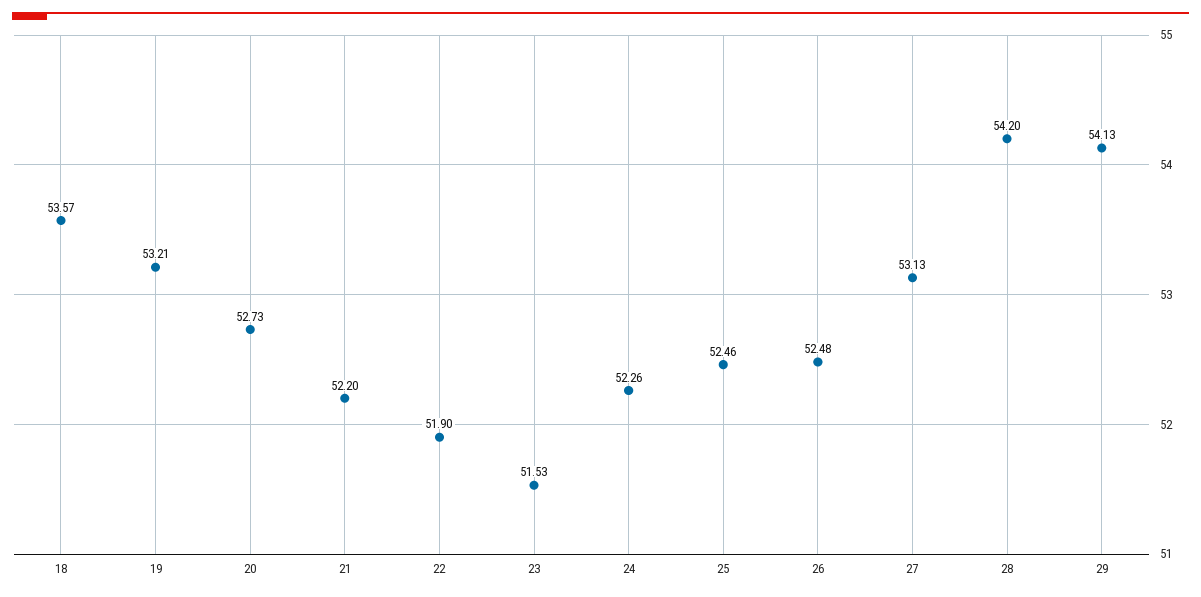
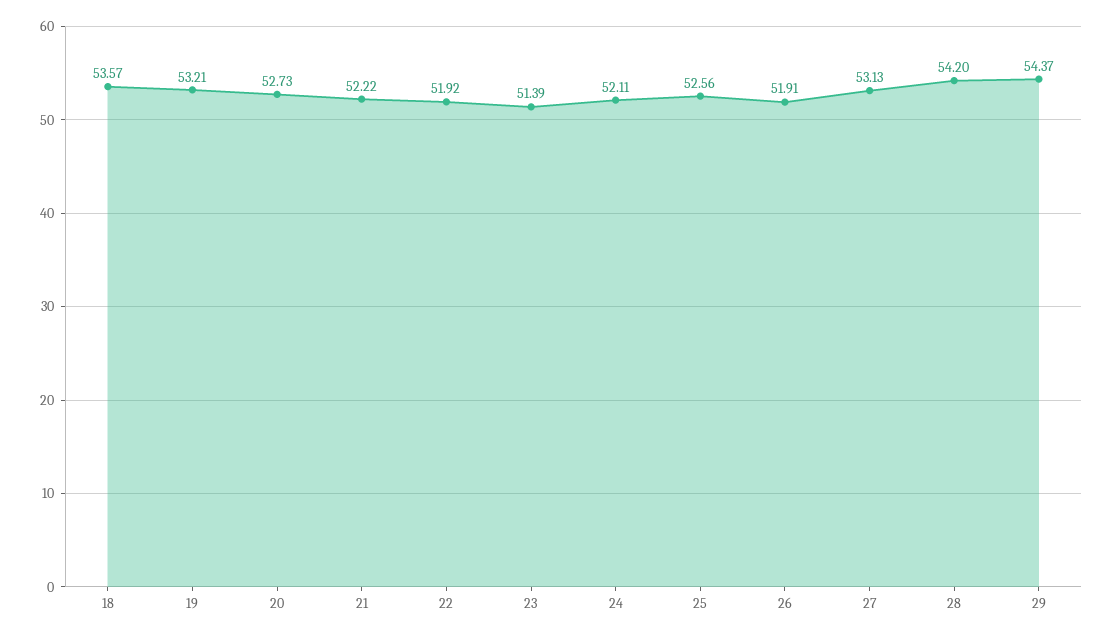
21: 52.2 -> 52.22
22: 51.9 -> 51.92
23: 51.53 -> 51.39
24: 52.26 -> 52.11
25: 52.46 -> 52.56
26: 52.48 -> 51.91
29: 54.13 -> 54.37

